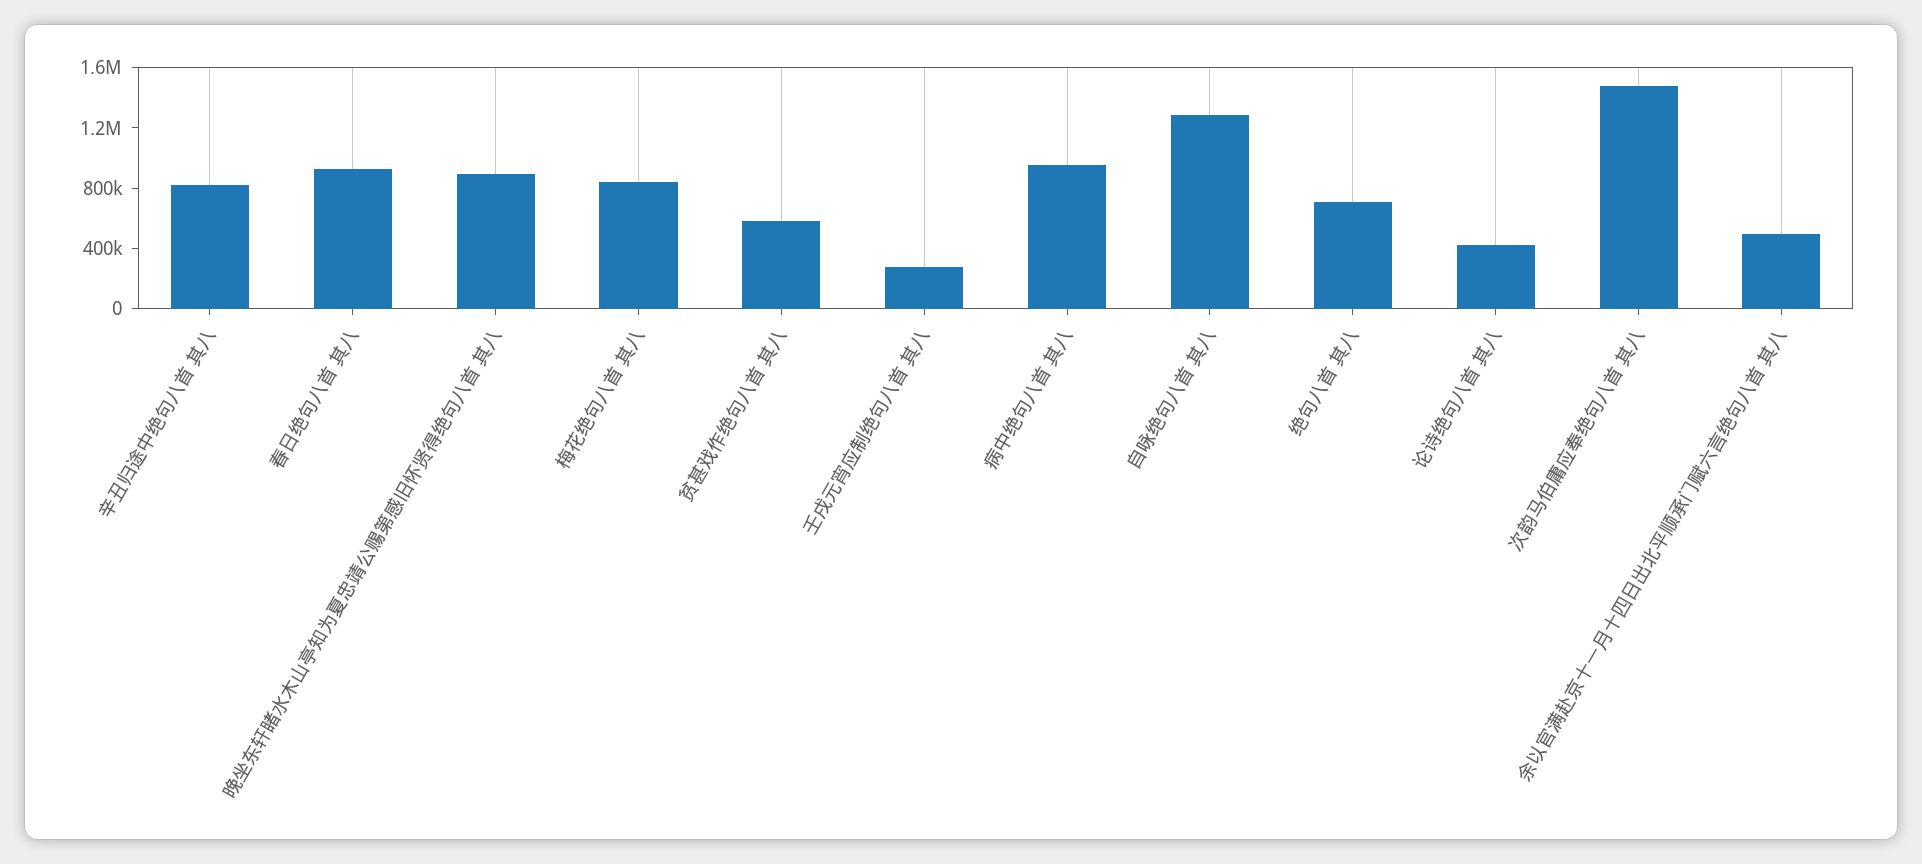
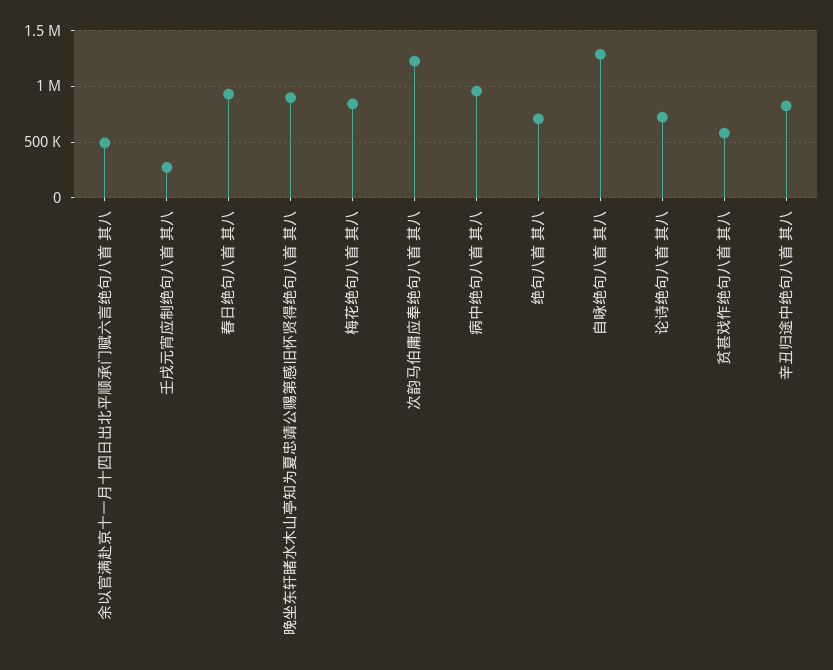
论诗绝句八首 其八: 400000 -> 700000
次韵马伯庸应奉绝句八首 其八: 1500000 -> 1200000

